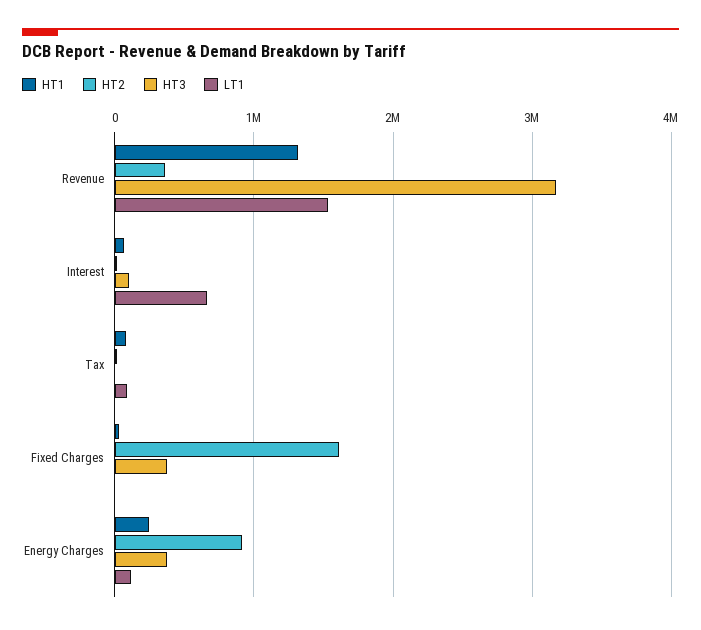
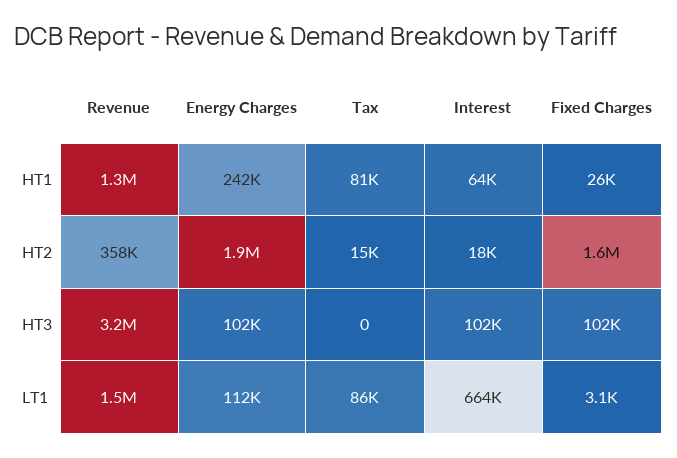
HT3, Fixed Charges: 400000 -> 102000
HT2, Energy Charges: 900000 -> 1900000
HT3, Energy Charges: 400000 -> 102000

